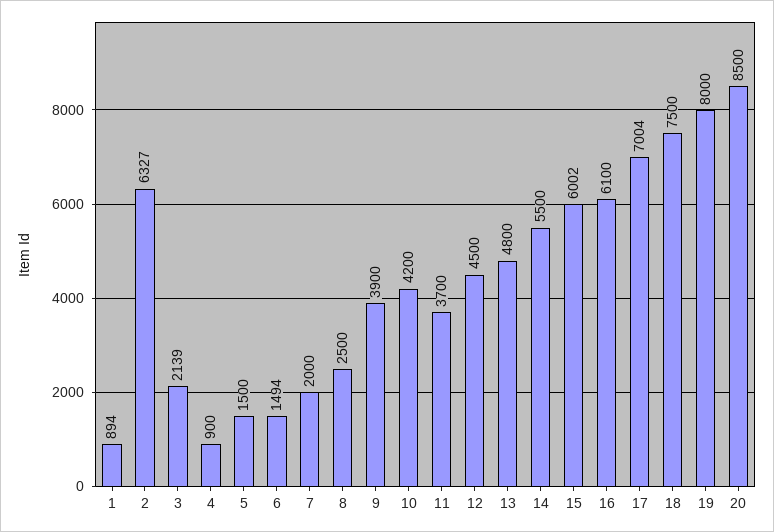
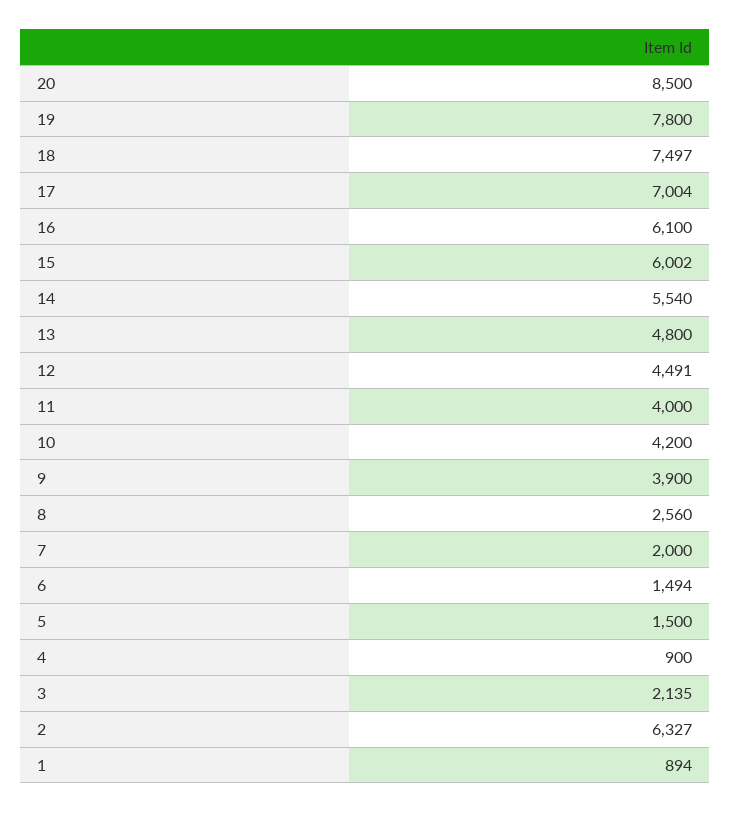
3: 2139 -> 2135
8: 2500 -> 2560
11: 3700 -> 4000
12: 4500 -> 4491
14: 5500 -> 5540
18: 7500 -> 7497
19: 8000 -> 7800

